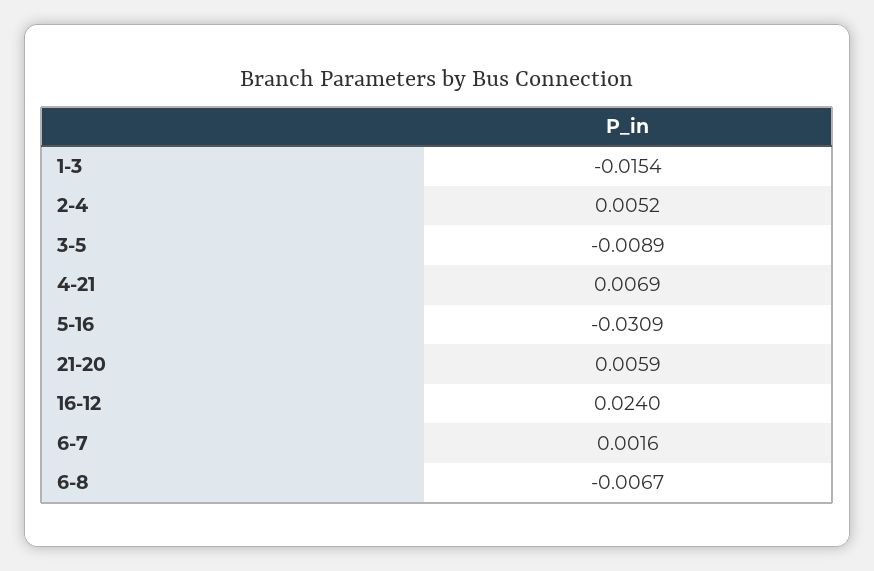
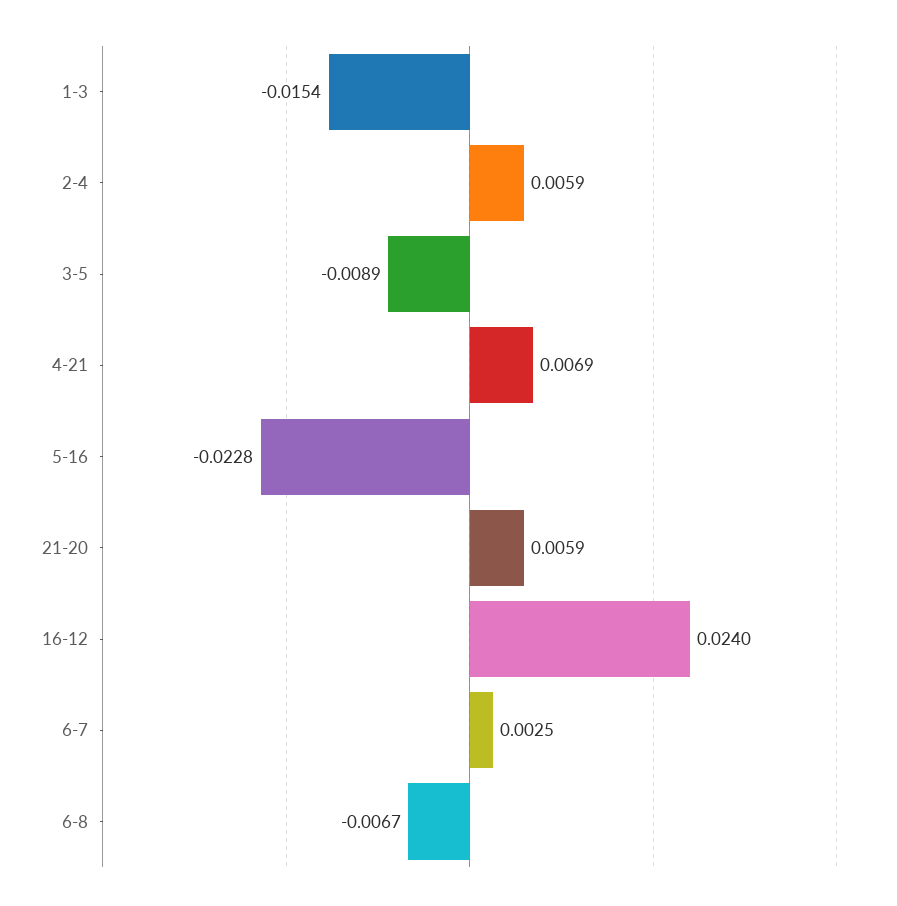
2-4: 0.0052 -> 0.0059
5-16: -0.0309 -> -0.0228
6-7: 0.0016 -> 0.0025

